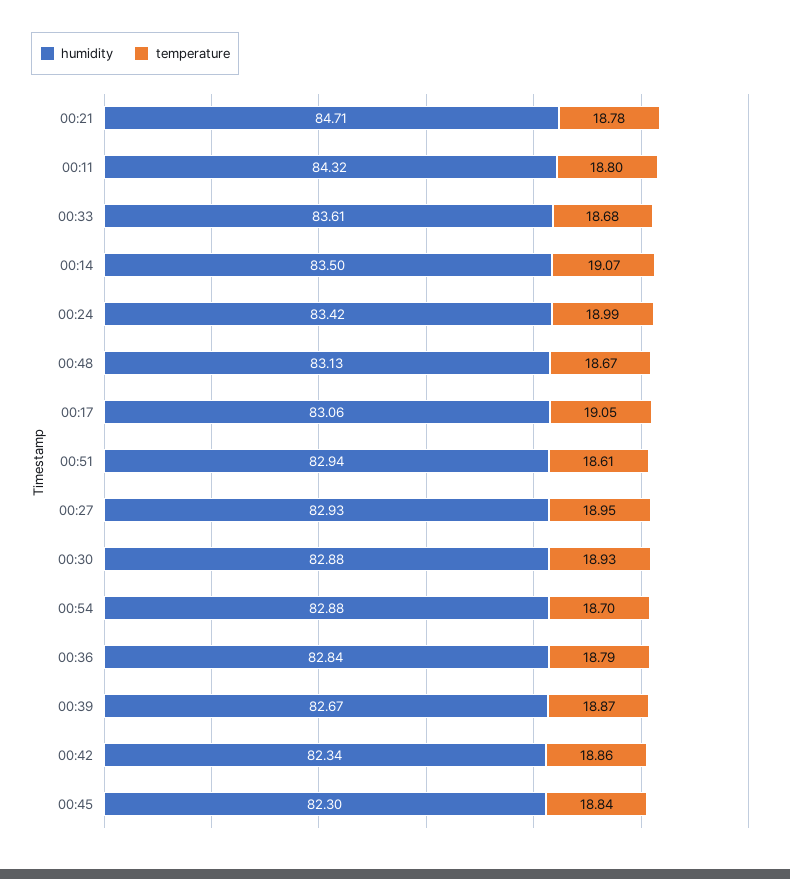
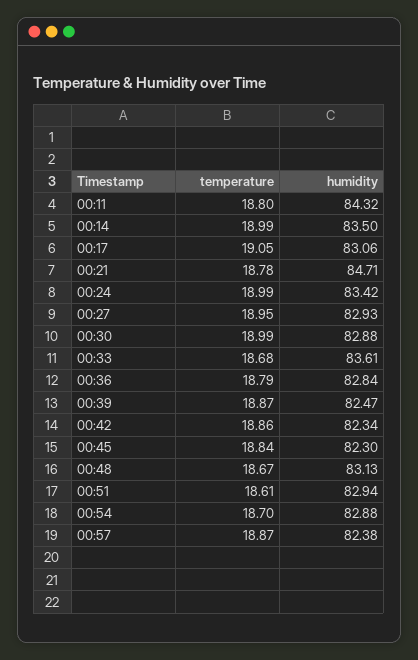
temperature, 00:14: 19.07 -> 18.99
temperature, 00:30: 18.93 -> 18.99
humidity, 00:39: 82.67 -> 82.47
temperature, 00:57: none -> 18.87
humidity, 00:57: none -> 82.38

